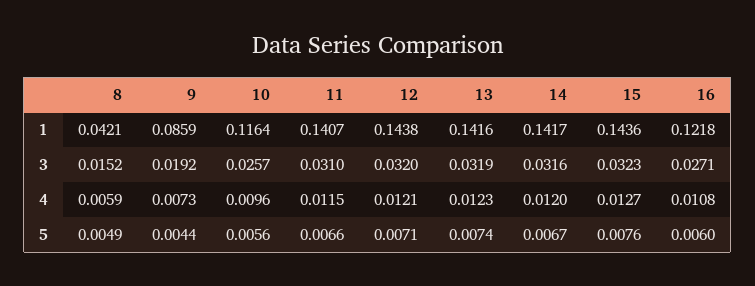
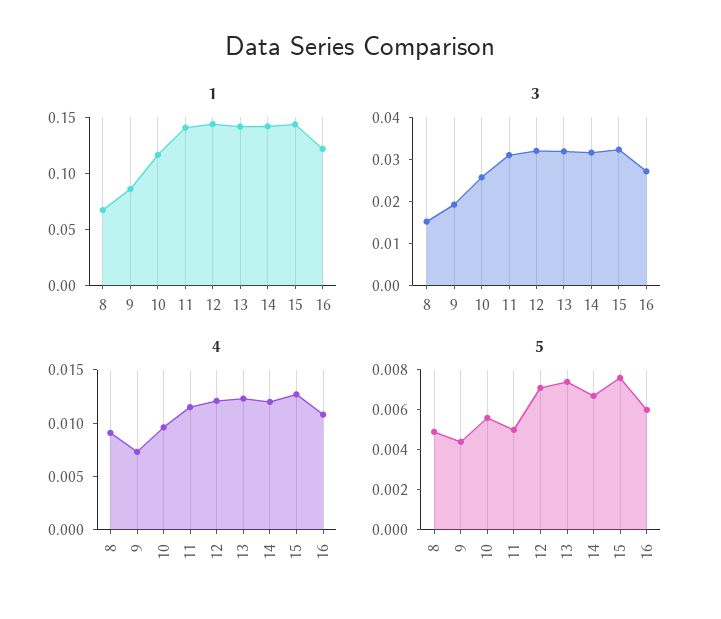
1, 8: 0.0421 -> 0.07
4, 8: 0.0059 -> 0.009
5, 11: 0.0066 -> 0.005

